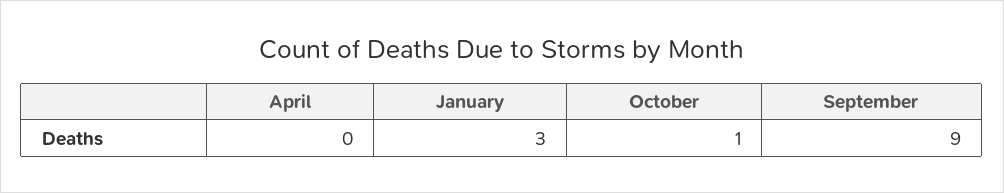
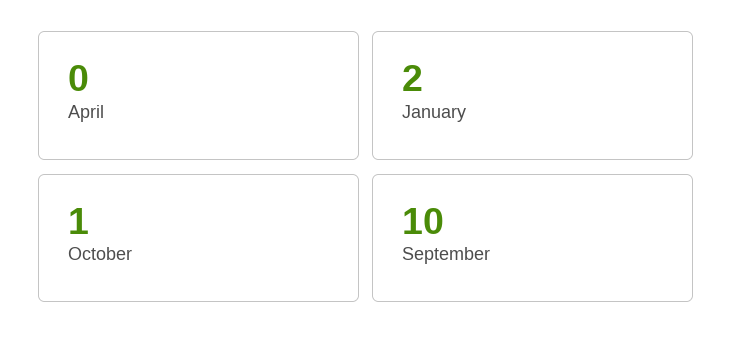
January: 3 -> 2
September: 9 -> 10

